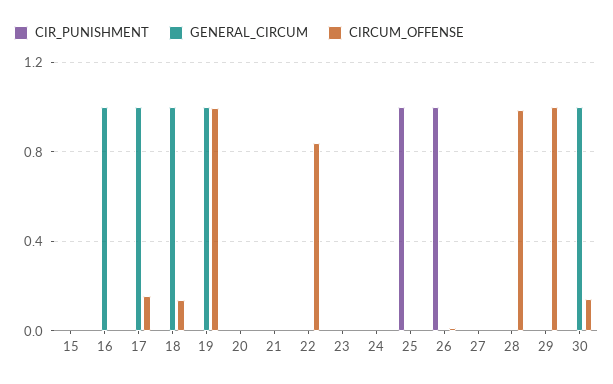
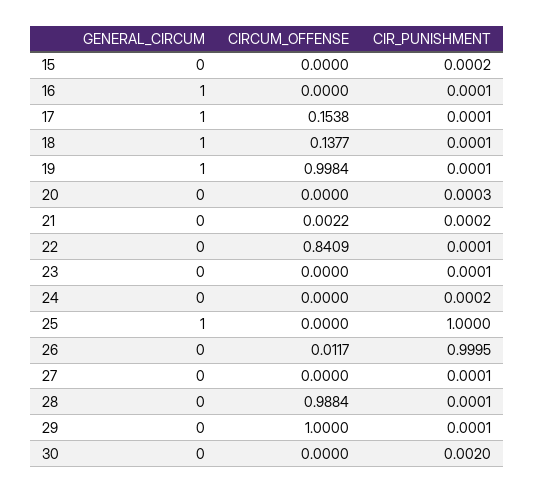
GENERAL_CIRCUM, 25: 0 -> 1
GENERAL_CIRCUM, 30: 1 -> 0
CIRCUM_OFFENSE, 30: 0.15 -> 0

